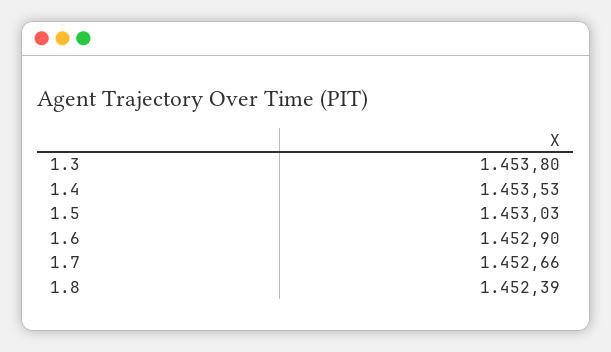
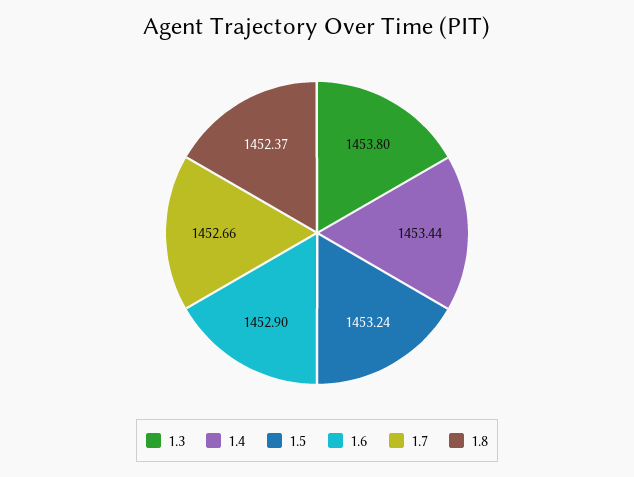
1.4: 1453.53 -> 1453.44
1.5: 1453.03 -> 1453.24
1.8: 1452.39 -> 1452.37

